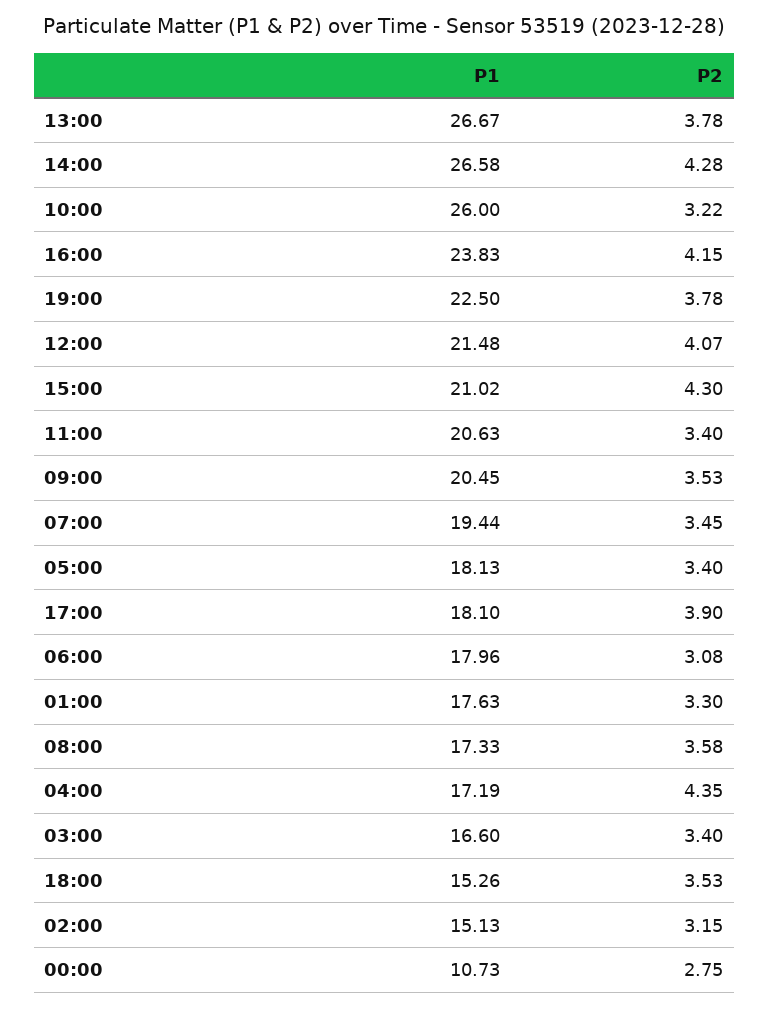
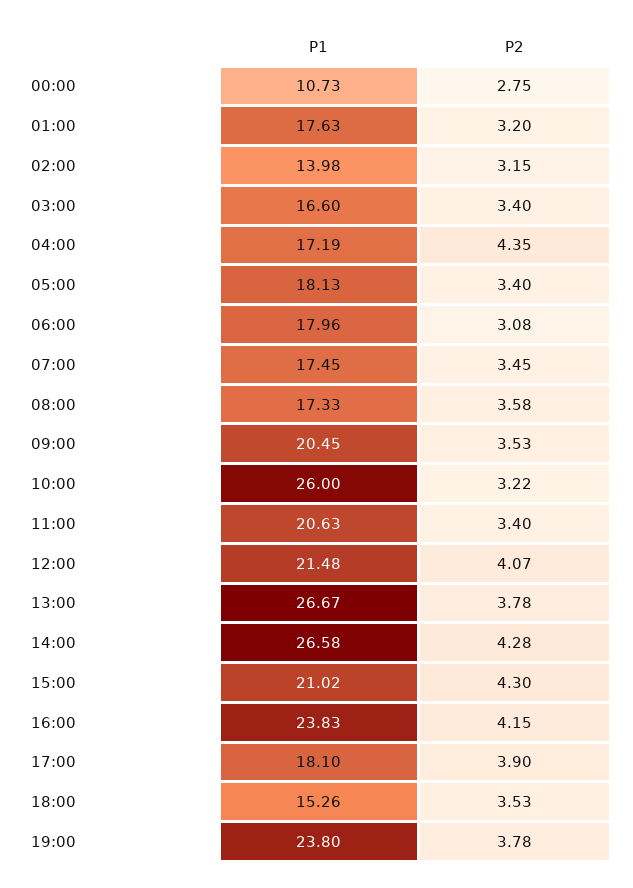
P1, 19:00: 22.5 -> 23.8
P1, 07:00: 19.44 -> 17.45
P2, 01:00: 3.3 -> 3.2
P1, 02:00: 15.13 -> 13.98

